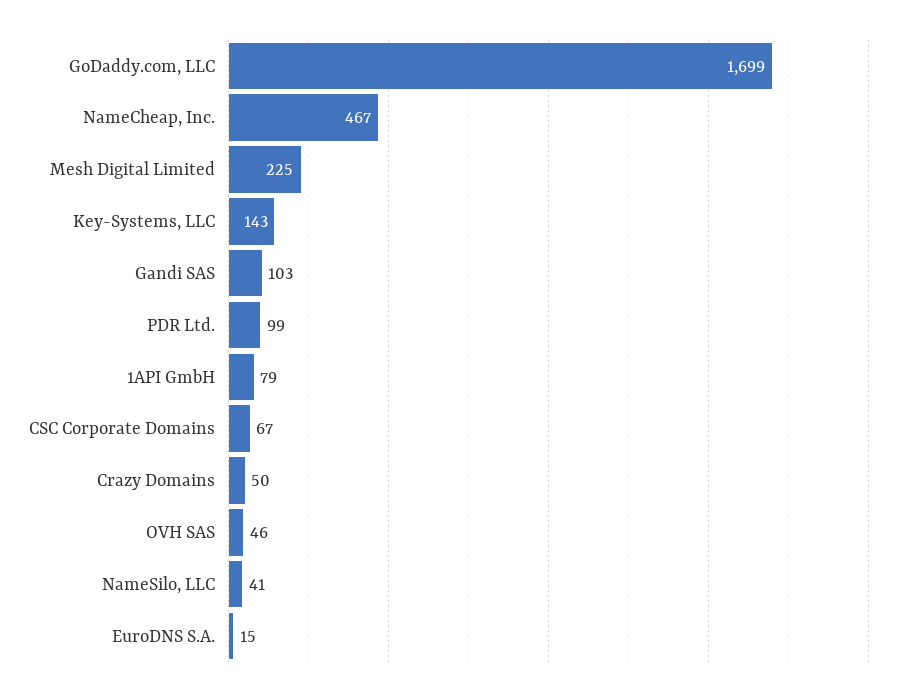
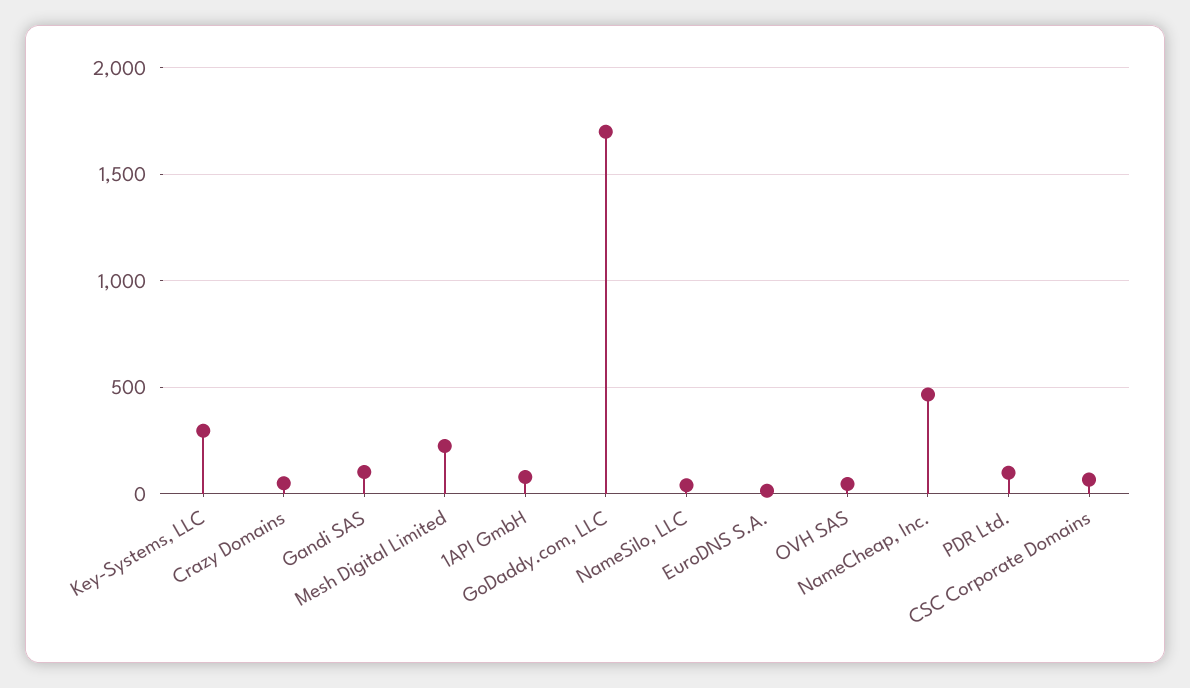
Key-Systems, LLC: 143 -> 300

